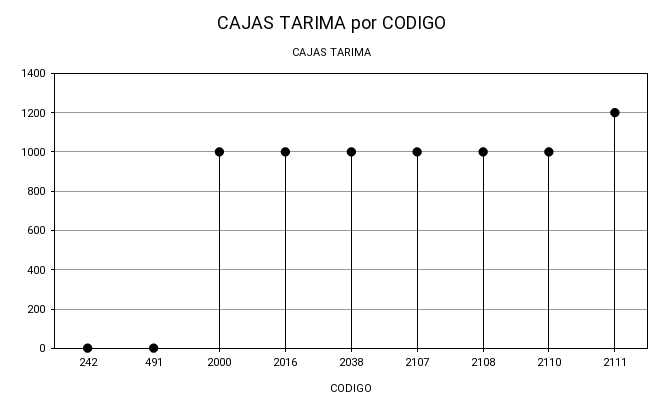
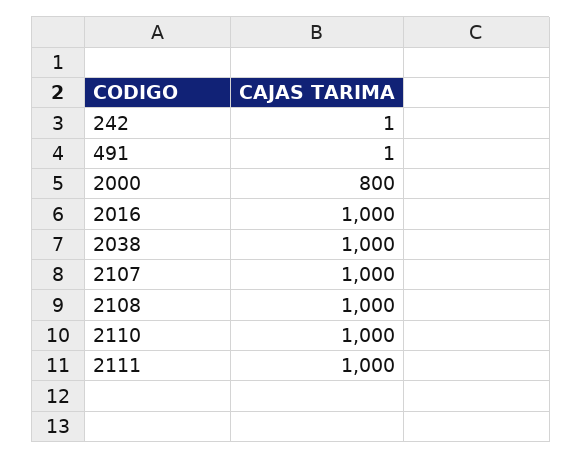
2000: 1000 -> 800
2111: 1200 -> 1000

